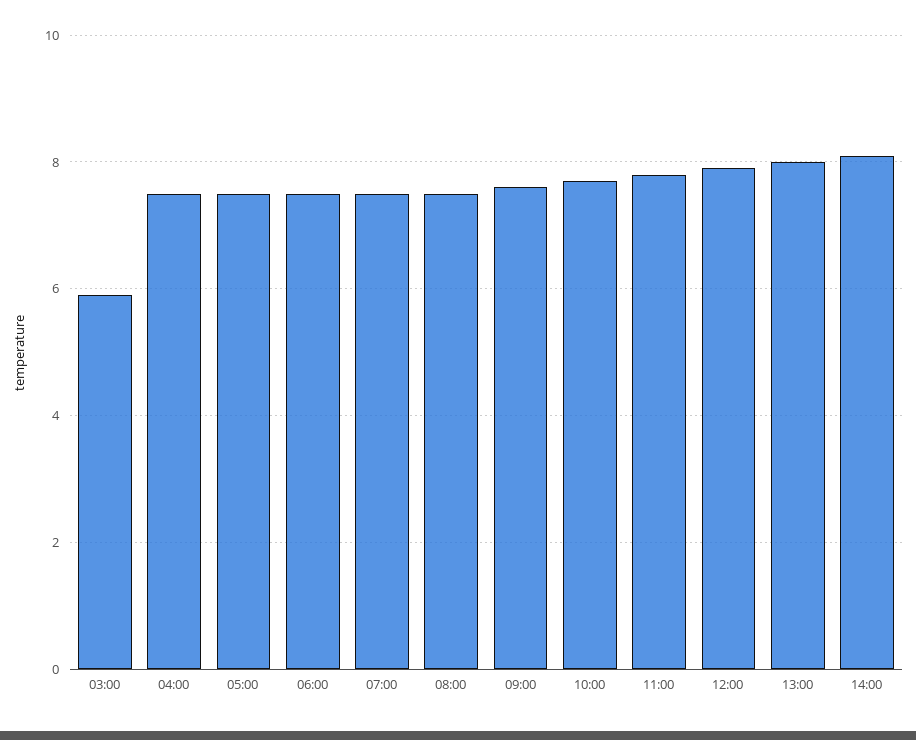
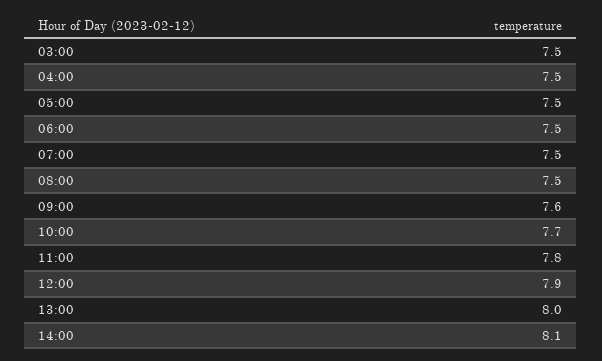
03:00: 6 -> 7.5

